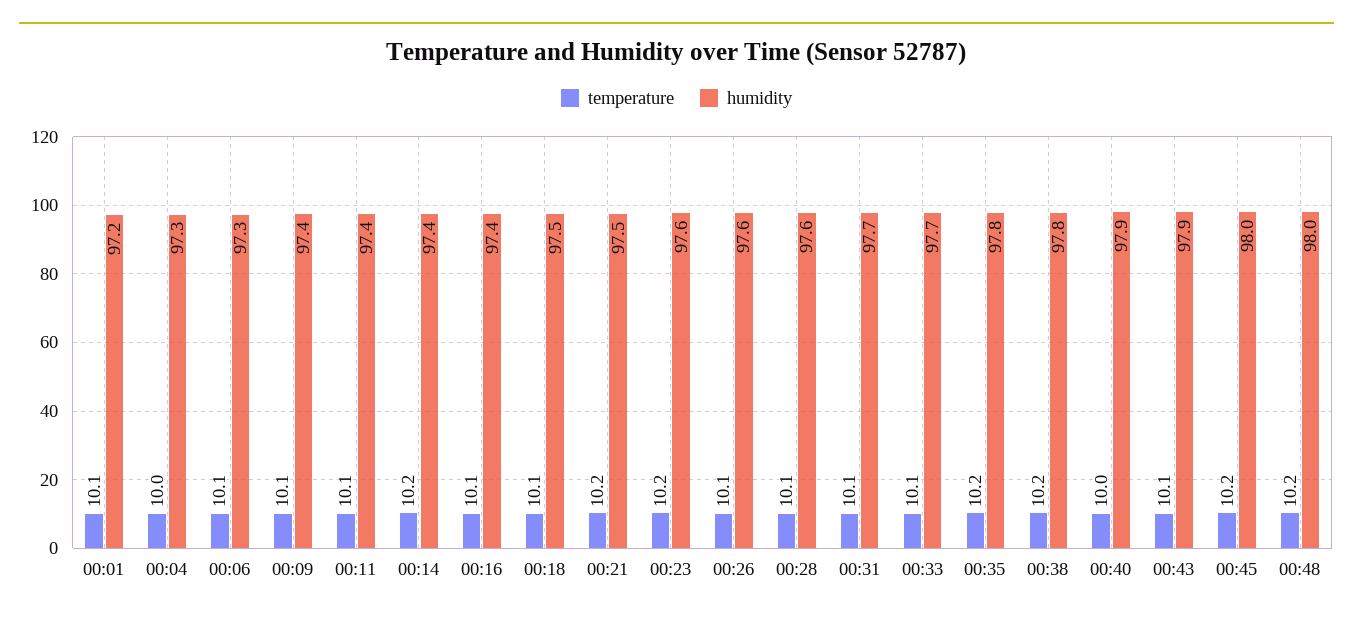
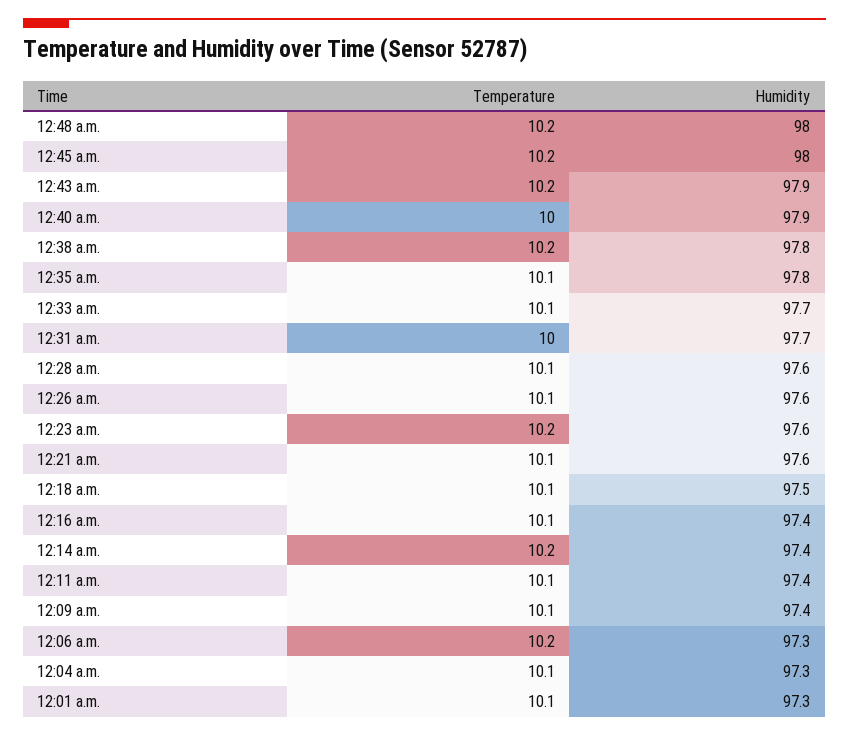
humidity, 00:01: 97.2 -> 97.3
temperature, 00:04: 10 -> 10.1
temperature, 00:06: 10.1 -> 10.2
temperature, 00:21: 10.2 -> 10.1
humidity, 00:21: 97.5 -> 97.6
temperature, 00:31: 10.1 -> 10
temperature, 00:35: 10.2 -> 10.1
temperature, 00:43: 10.1 -> 10.2

